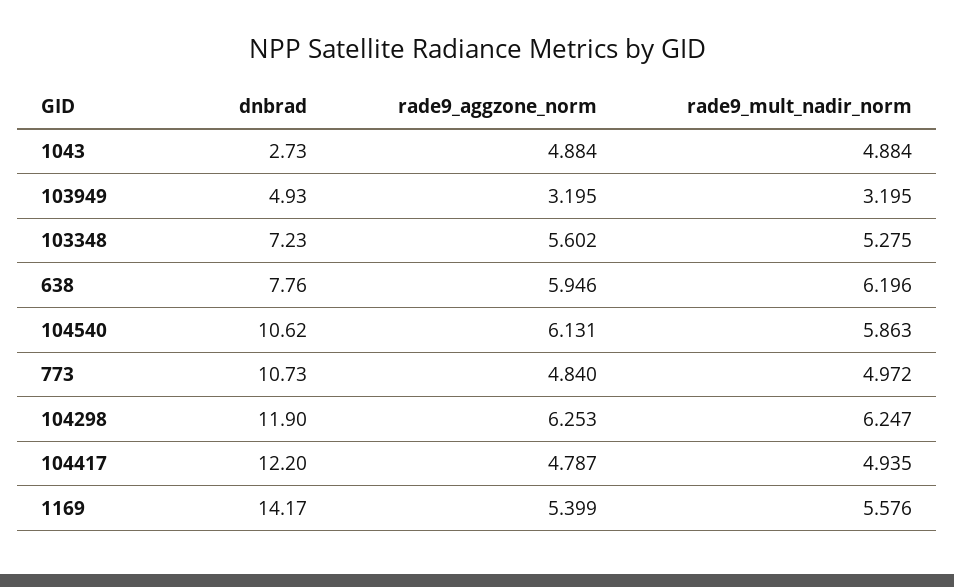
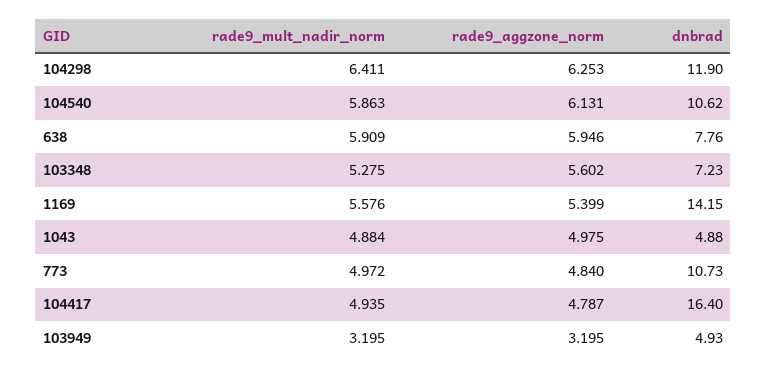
dnbrad, 1043: 2.73 -> 4.88
rade9_aggzone_norm, 1043: 4.884 -> 4.975
rade9_mult_nadir_norm, 638: 6.196 -> 5.909
rade9_mult_nadir_norm, 104298: 6.247 -> 6.411
dnbrad, 104417: 12.2 -> 16.4
dnbrad, 1169: 14.17 -> 14.15

